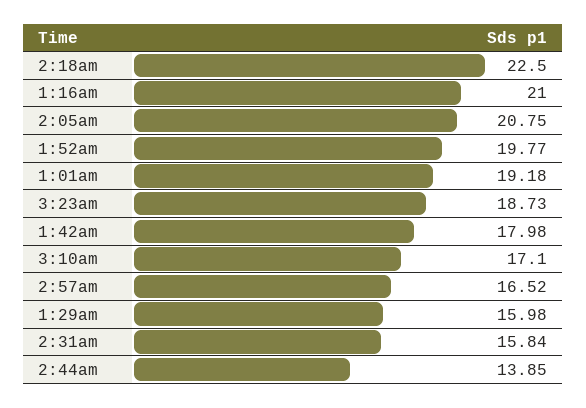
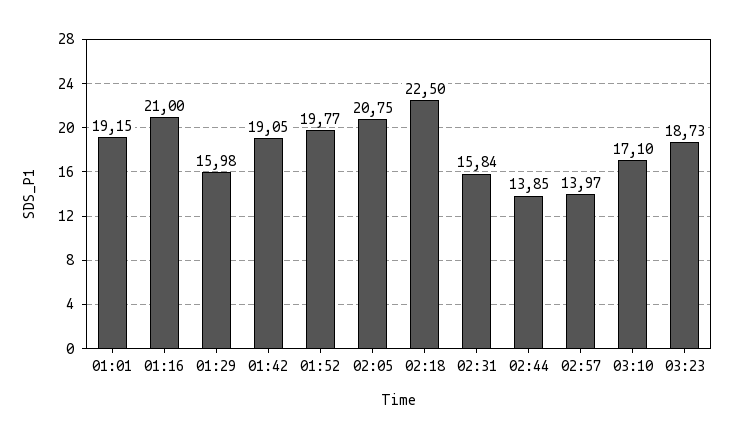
1:01am: 19.18 -> 19.15
1:42am: 17.98 -> 19.05
2:57am: 16.52 -> 13.97

